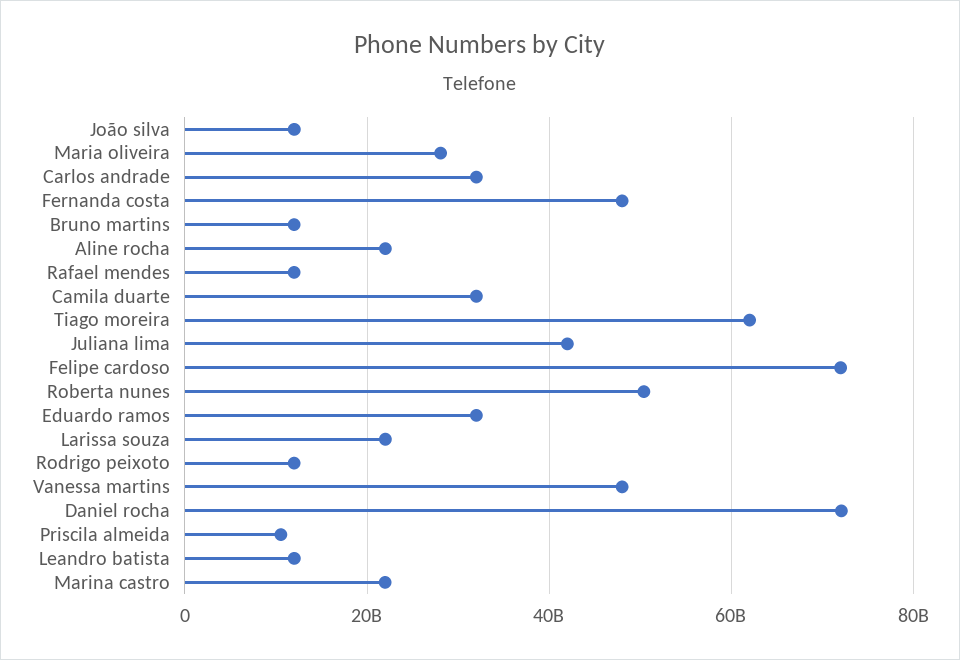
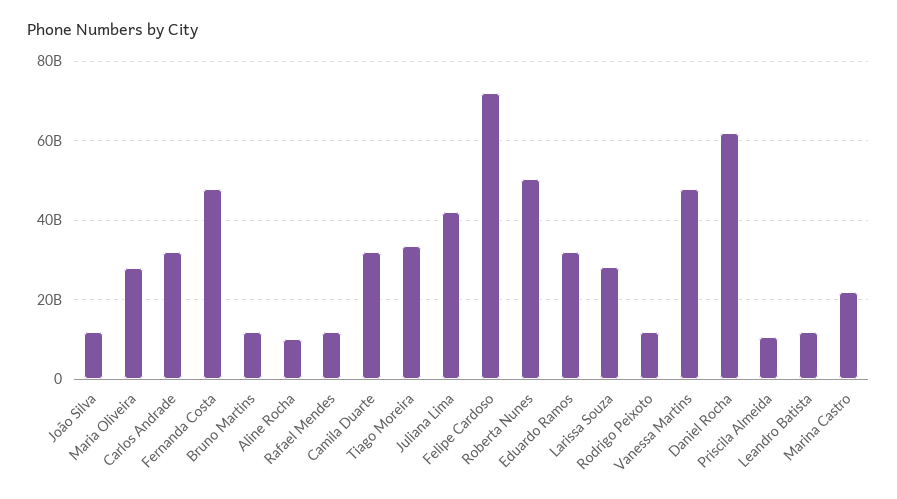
Aline rocha: 22000000000 -> 10000000000
Tiago moreira: 62000000000 -> 34000000000
Larissa souza: 22000000000 -> 28000000000
Daniel rocha: 72000000000 -> 62000000000

